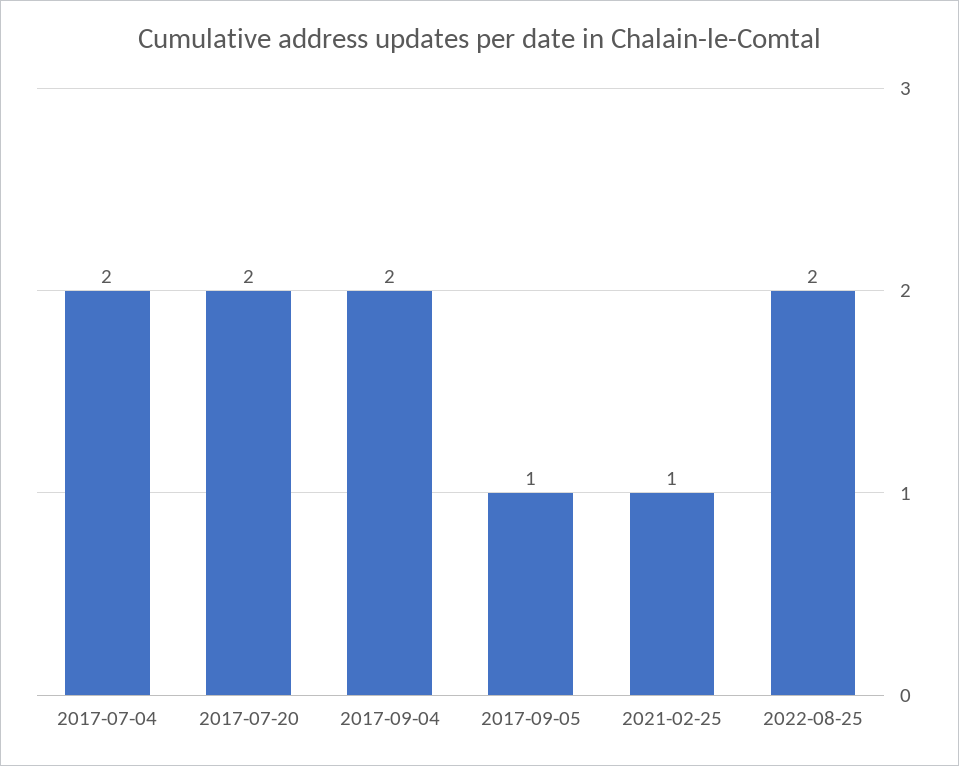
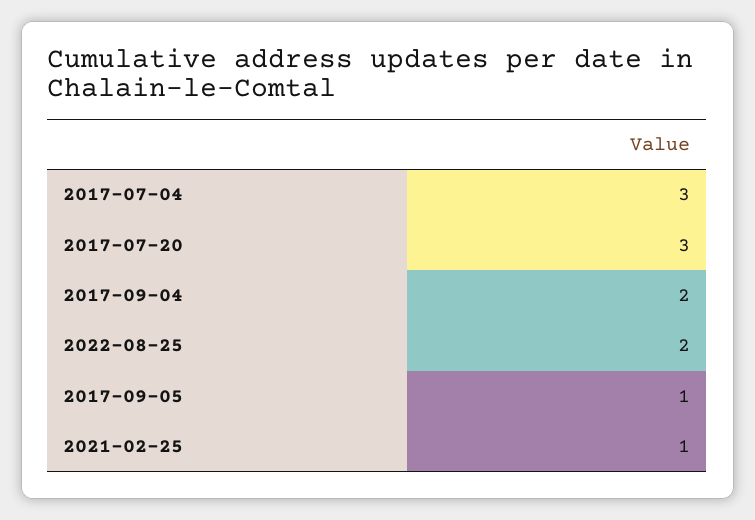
2017-07-04: 2 -> 3
2017-07-20: 2 -> 3

